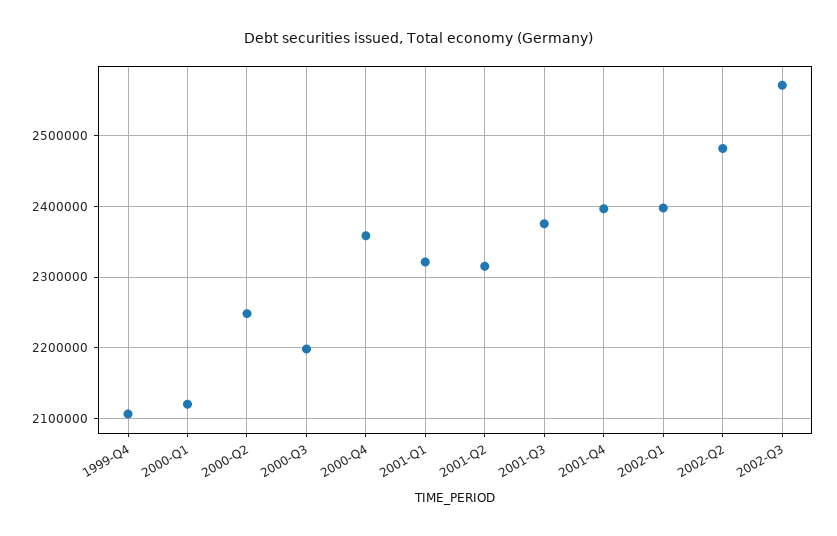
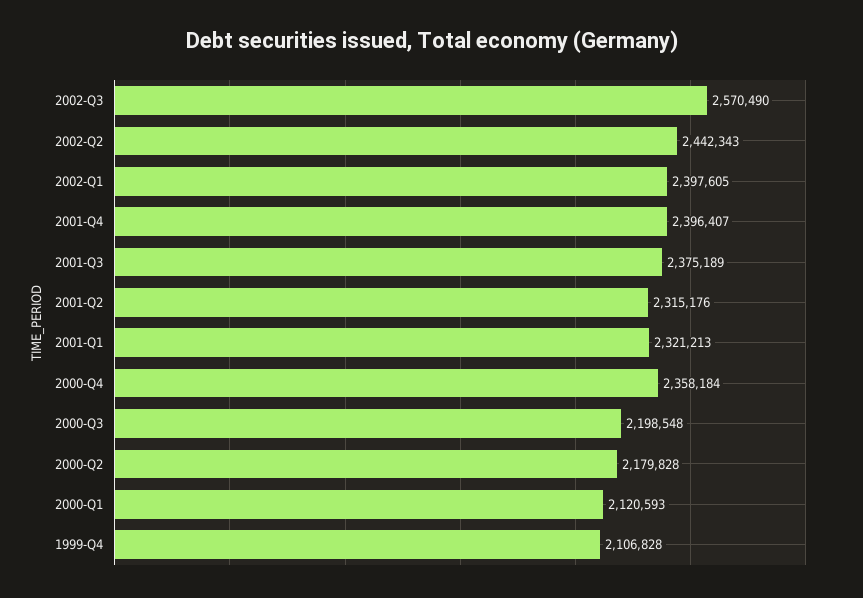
2000-Q2: 2250000 -> 2179828
2002-Q2: 2480000 -> 2442343

